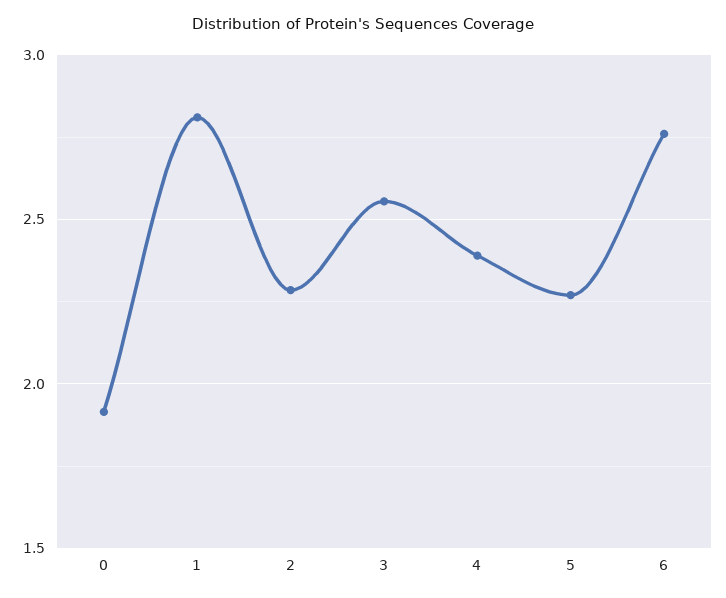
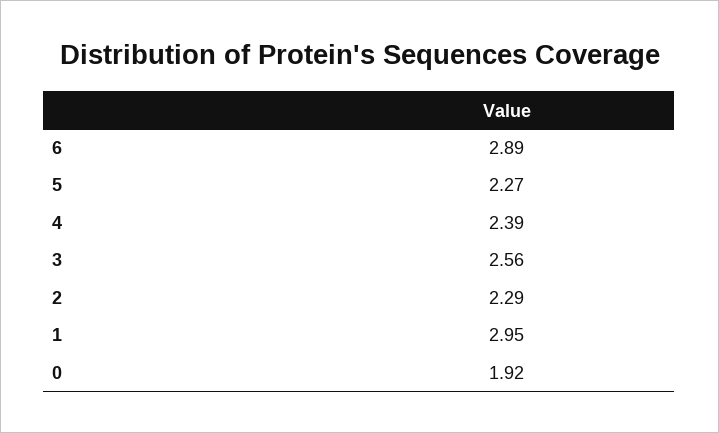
1: 2.8 -> 2.95
6: 2.75 -> 2.89

